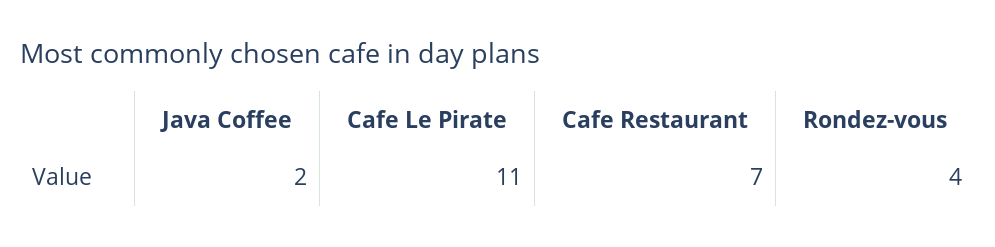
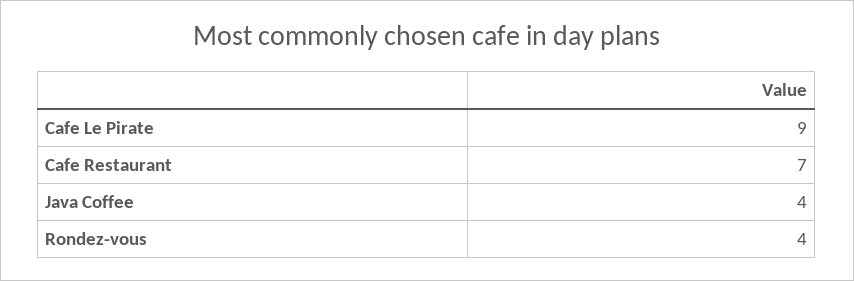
Java Coffee: 2 -> 4
Cafe Le Pirate: 11 -> 9

